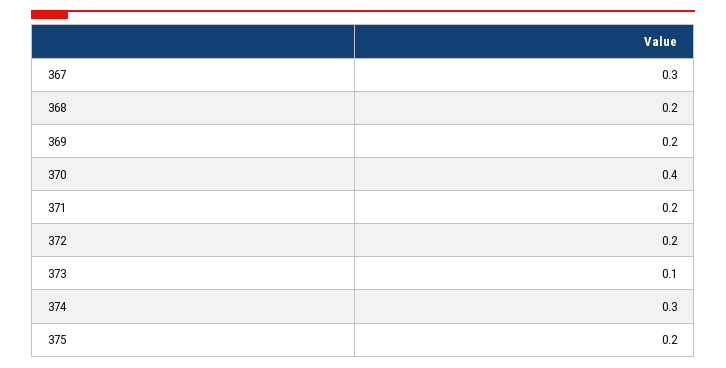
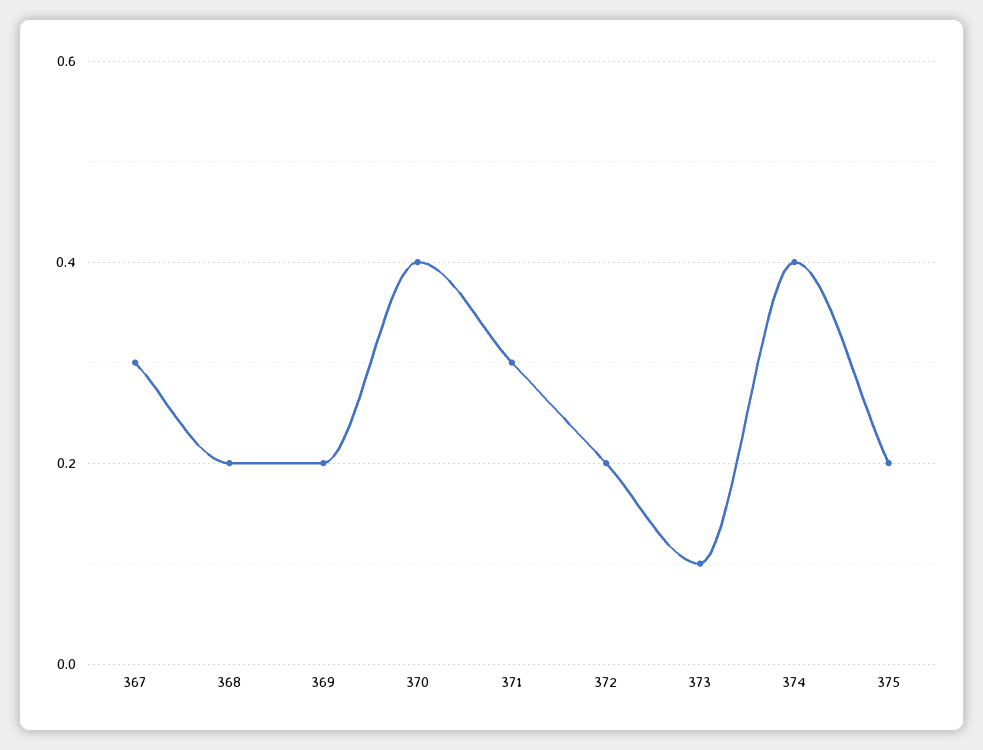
371: 0.2 -> 0.3
374: 0.3 -> 0.4

